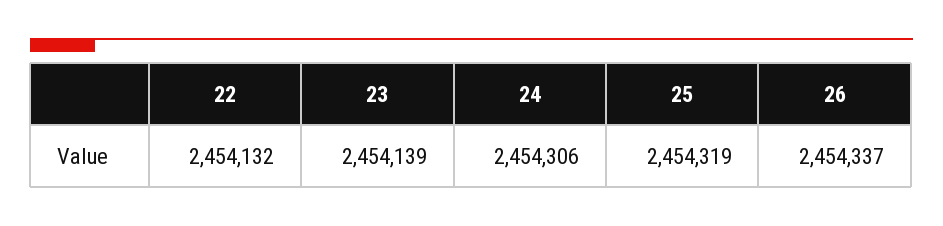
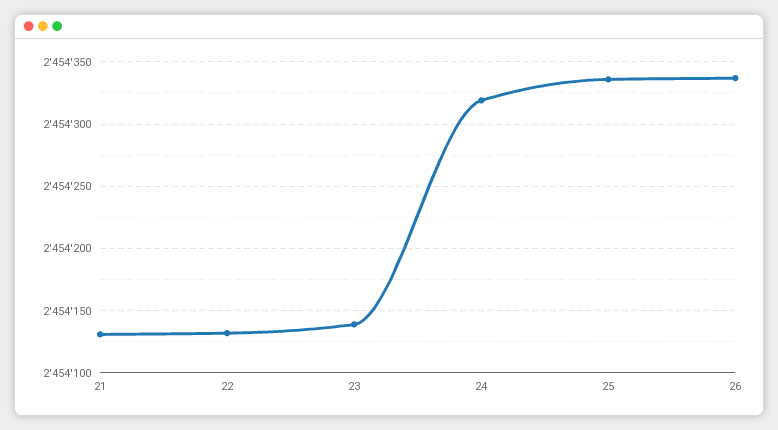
24: 2454306 -> 2454320
25: 2454319 -> 2454335
21: none -> 2454130

